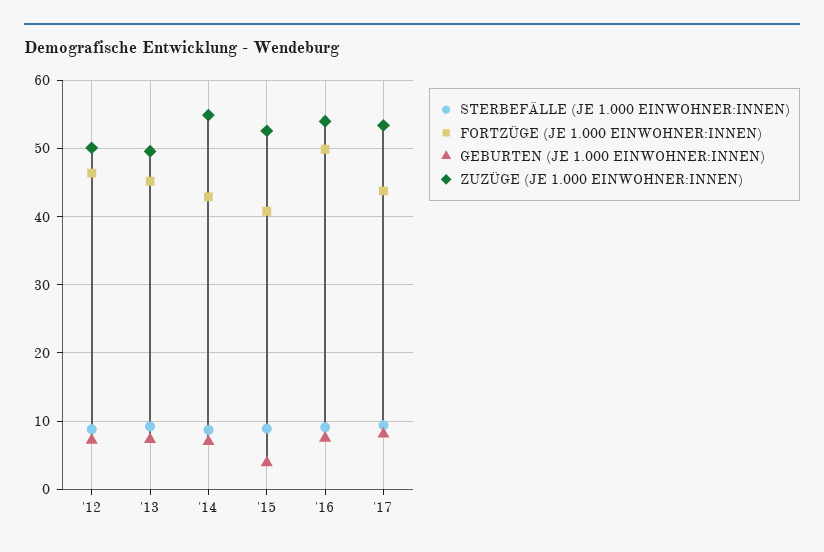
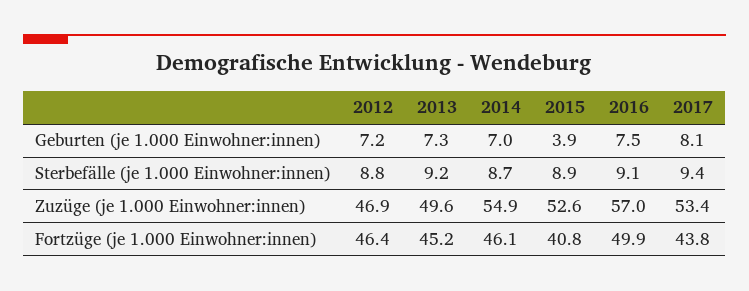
ZUZÜGE (JE 1.000 EINWOHNER:INNEN), '12: 50 -> 46.9
FORTZÜGE (JE 1.000 EINWOHNER:INNEN), '14: 43 -> 46.1
ZUZÜGE (JE 1.000 EINWOHNER:INNEN), '16: 54 -> 57

